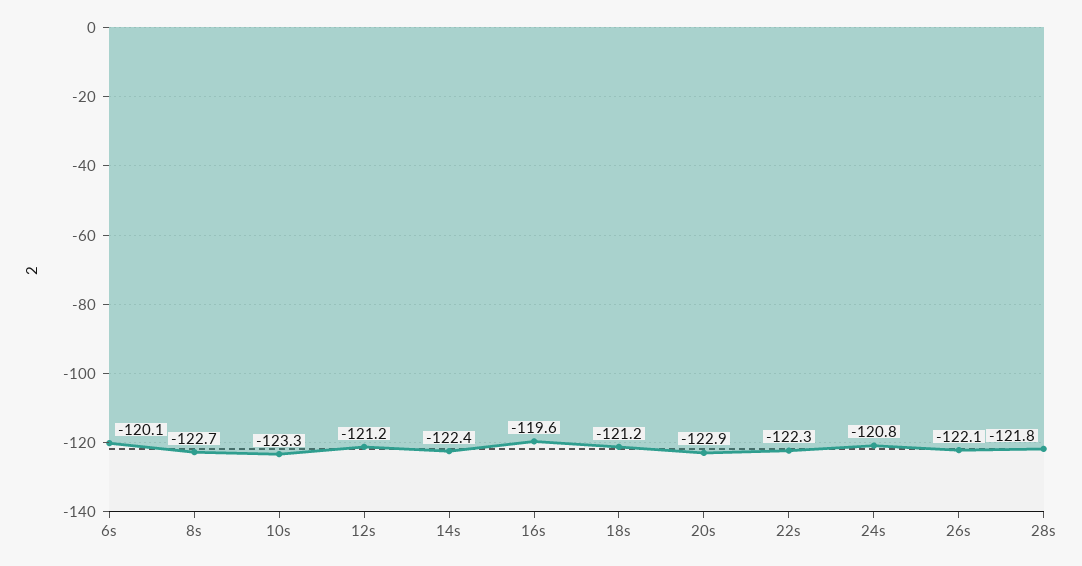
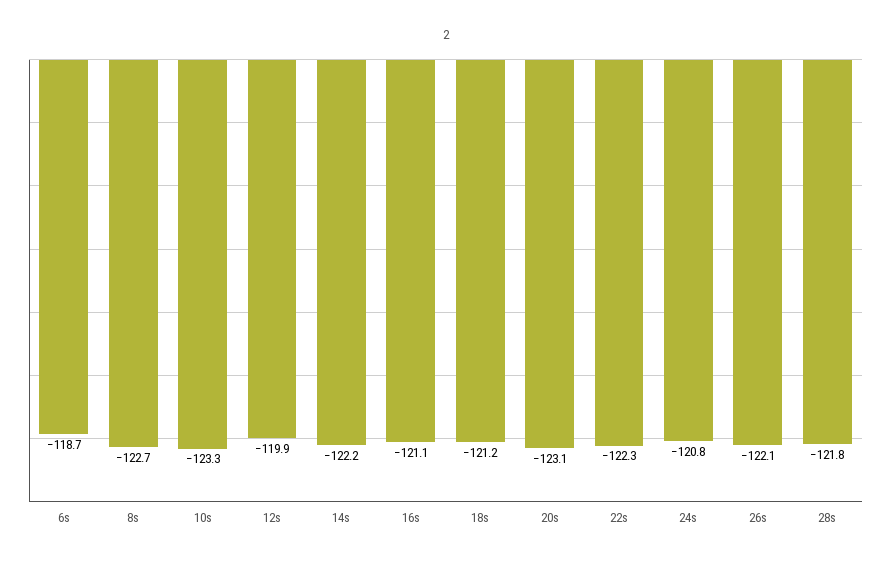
6s: -120.1 -> -118.7
12s: -121.2 -> -119.9
14s: -122.4 -> -122.2
16s: -119.6 -> -121.1
20s: -122.9 -> -123.1

